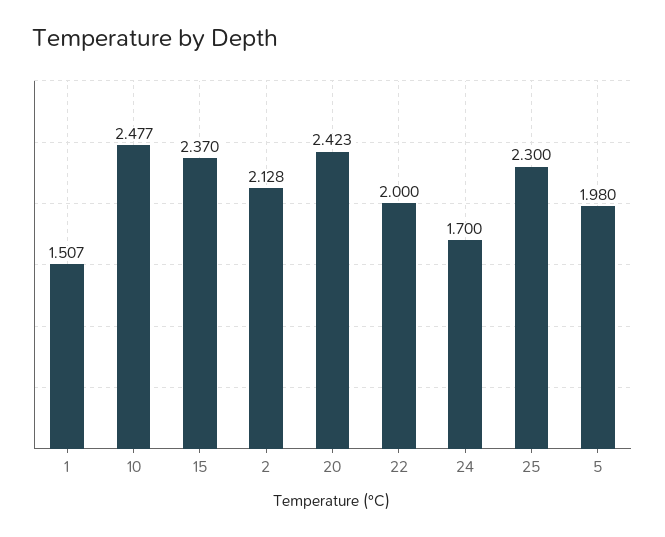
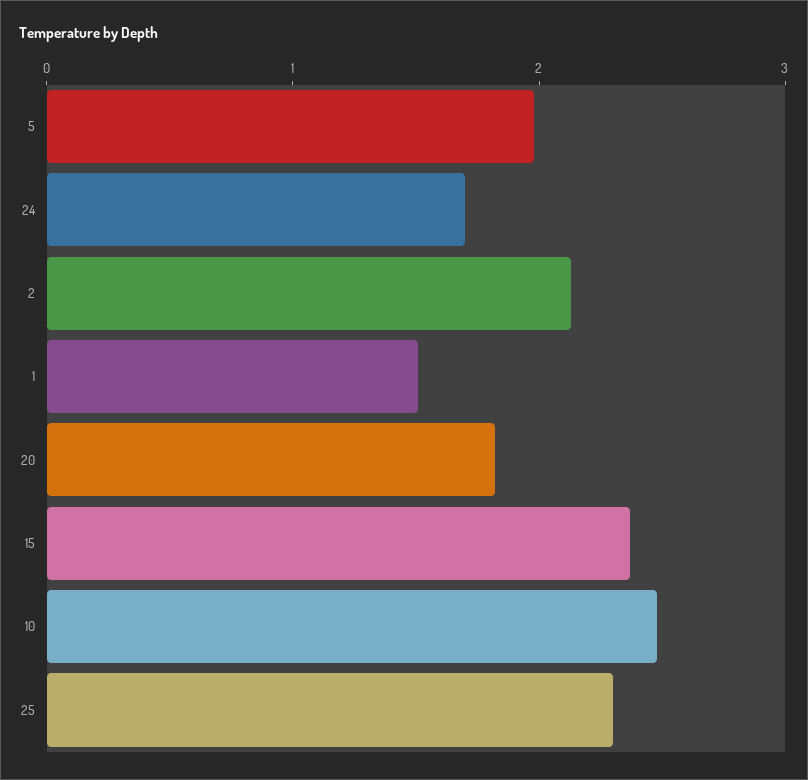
20: 2.423 -> 1.8
22: 2 -> none

